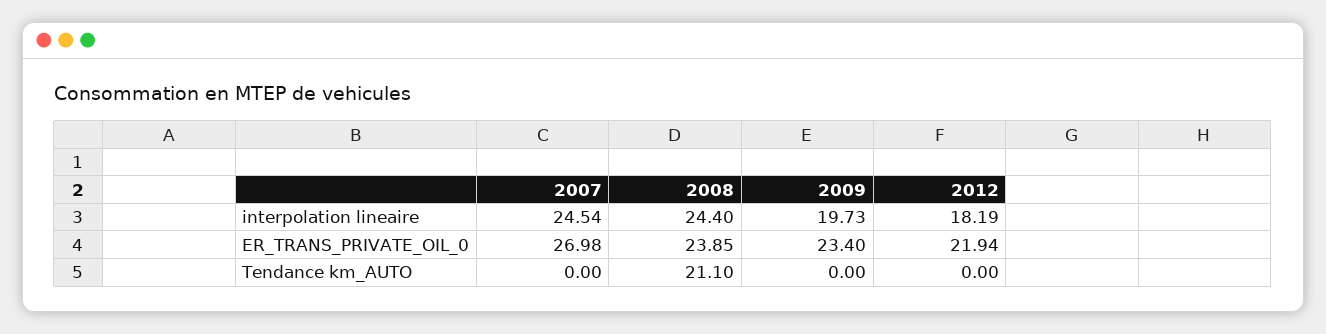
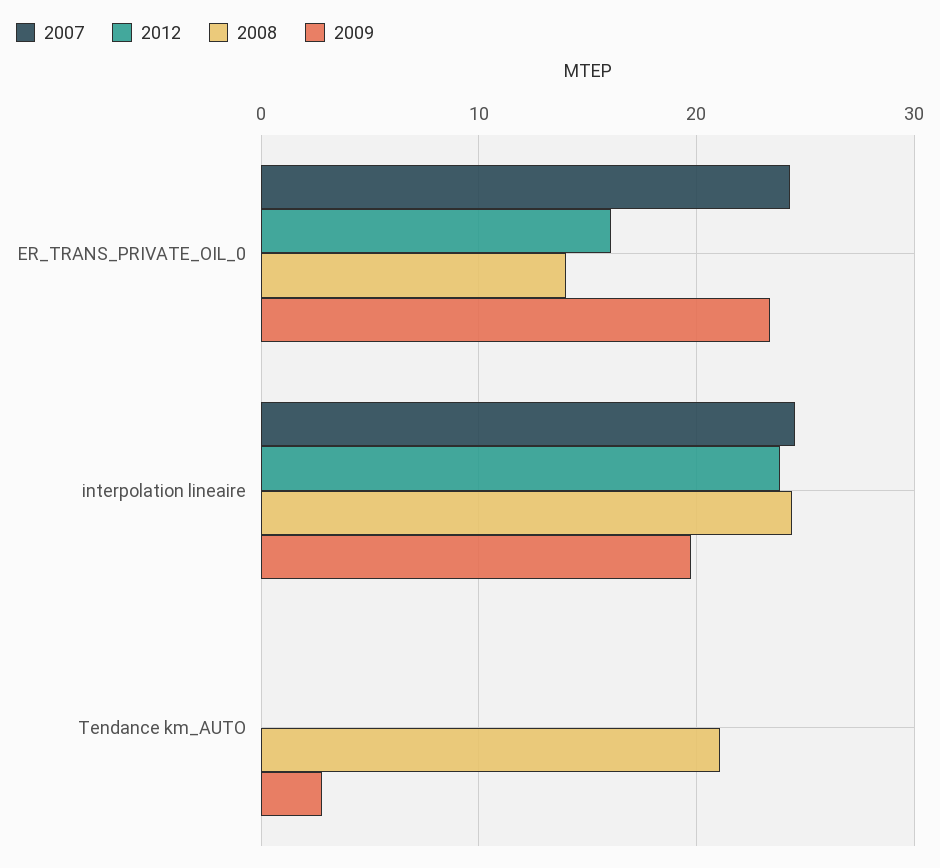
2012, interpolation lineaire: 18.19 -> 24
2007, ER_TRANS_PRIVATE_OIL_0: 26.98 -> 24
2008, ER_TRANS_PRIVATE_OIL_0: 23.85 -> 14
2012, ER_TRANS_PRIVATE_OIL_0: 21.94 -> 16
2009, Tendance km_AUTO: 0 -> 3

